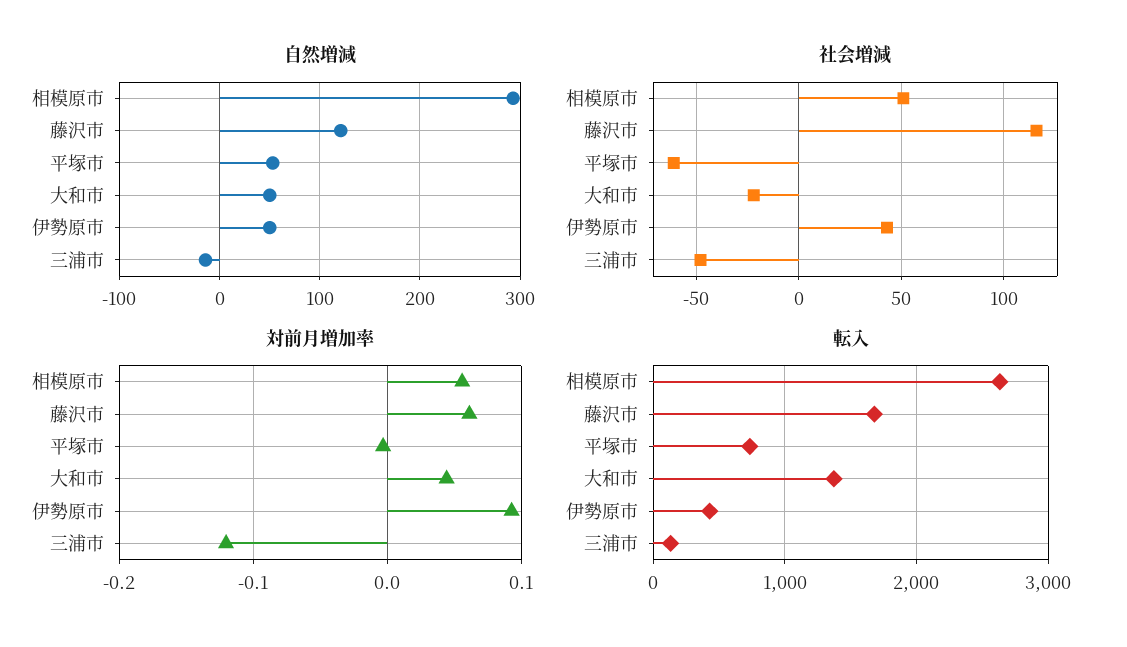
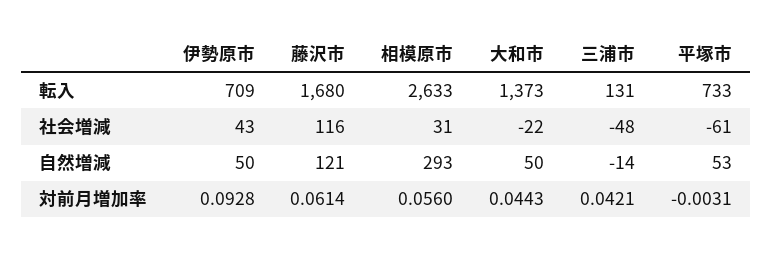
社会増減, 相模原市: 50 -> 31
対前月増加率, 三浦市: -0.12 -> 0.0421
転入, 伊勢原市: 400 -> 709

